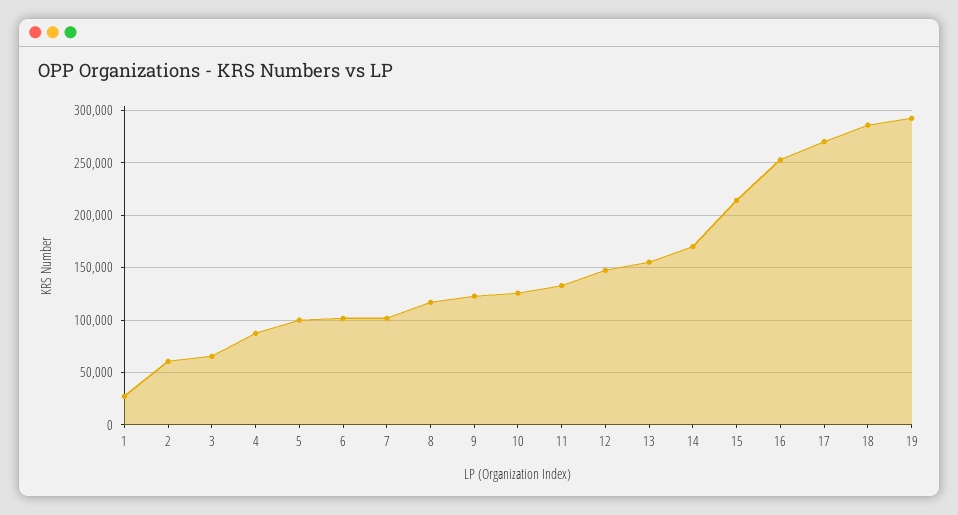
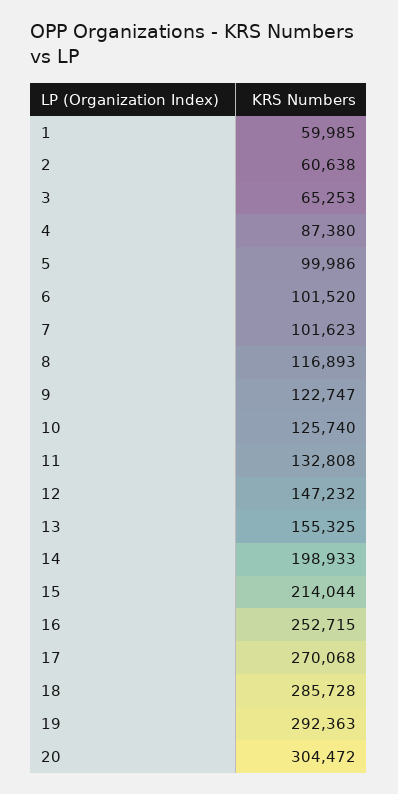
1: 30000 -> 59985
14: 170000 -> 198933
20: none -> 304472

